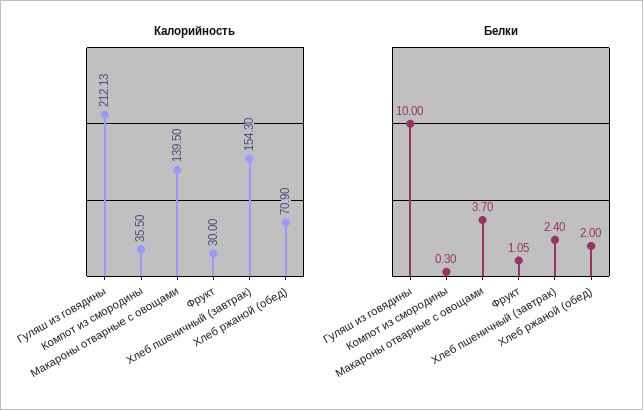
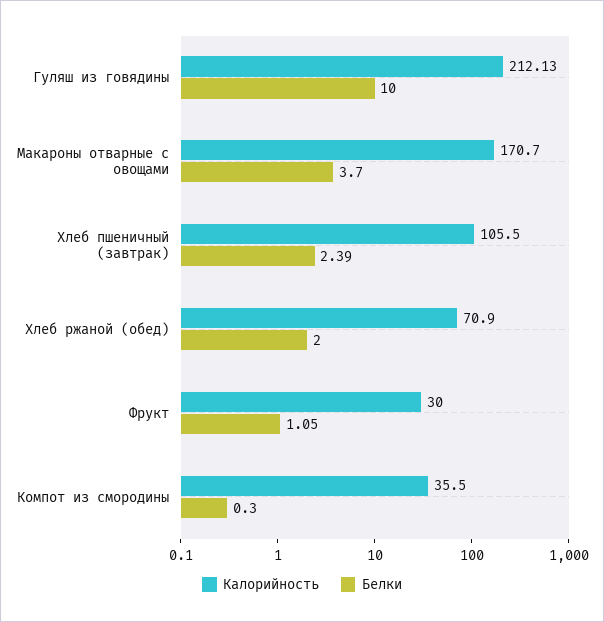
Калорийность, Макароны отварные с овощами: 139.5 -> 170.7
Калорийность, Хлеб пшеничный (завтрак): 154.3 -> 105.5
Белки, Хлеб пшеничный (завтрак): 2.4 -> 2.39

